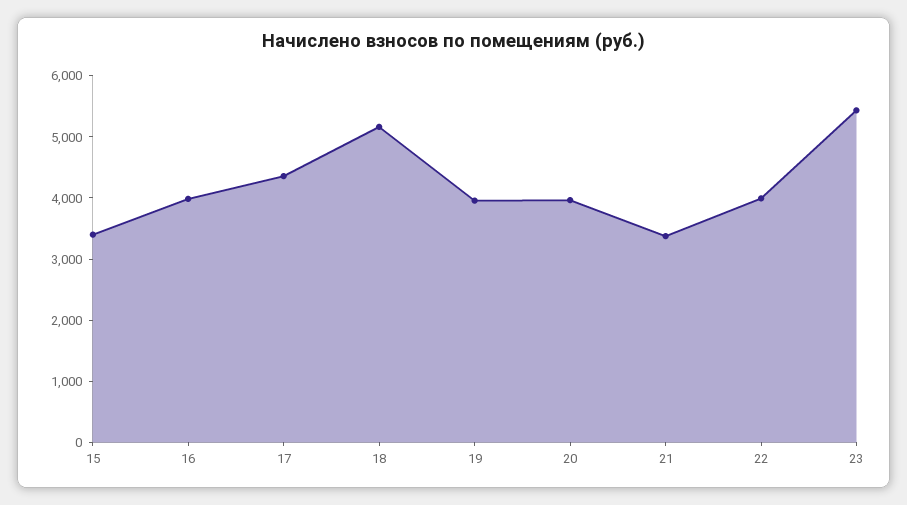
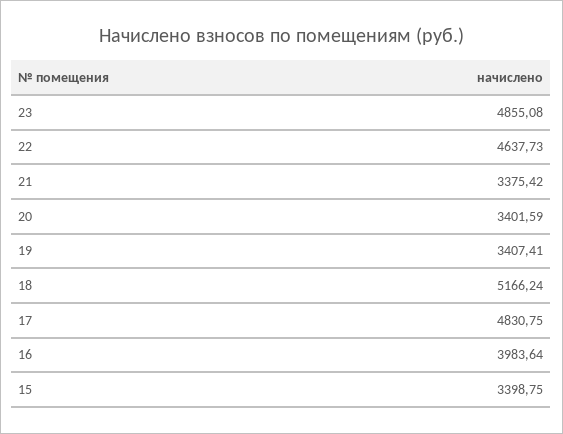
17: 4400 -> 4830.75
19: 4000 -> 3407.41
20: 4000 -> 3401.59
22: 4000 -> 4637.73
23: 5400 -> 4855.08

